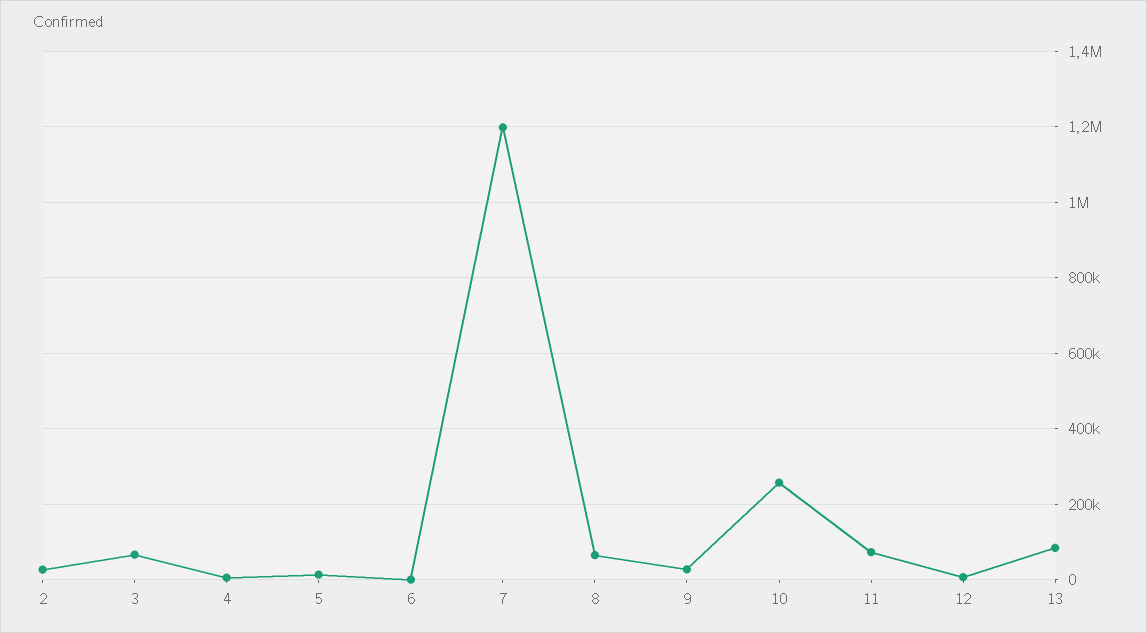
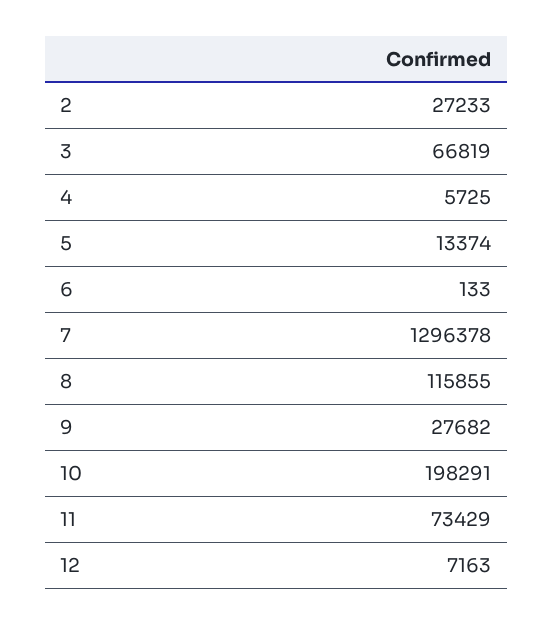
7: 1200000 -> 1296378
8: 60000 -> 115855
10: 260000 -> 198291
13: 80000 -> none

